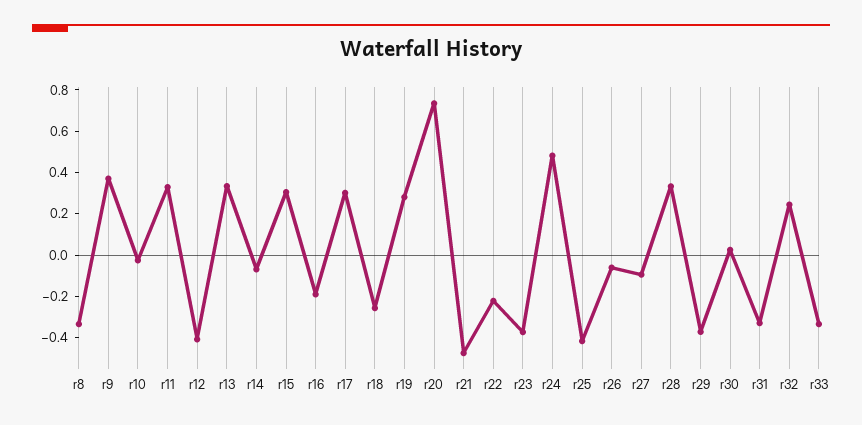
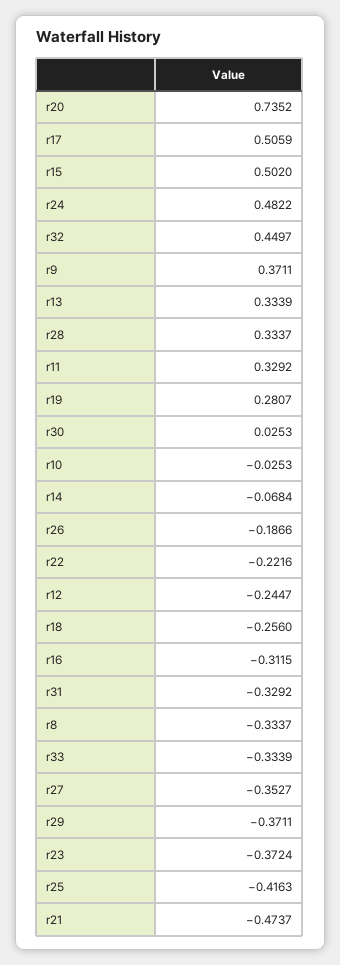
r12: -0.4 -> -0.2447
r15: 0.3 -> 0.502
r16: -0.2 -> -0.3115
r17: 0.3 -> 0.5059
r26: -0.05 -> -0.1866
r27: -0.1 -> -0.3527
r32: 0.25 -> 0.4497

